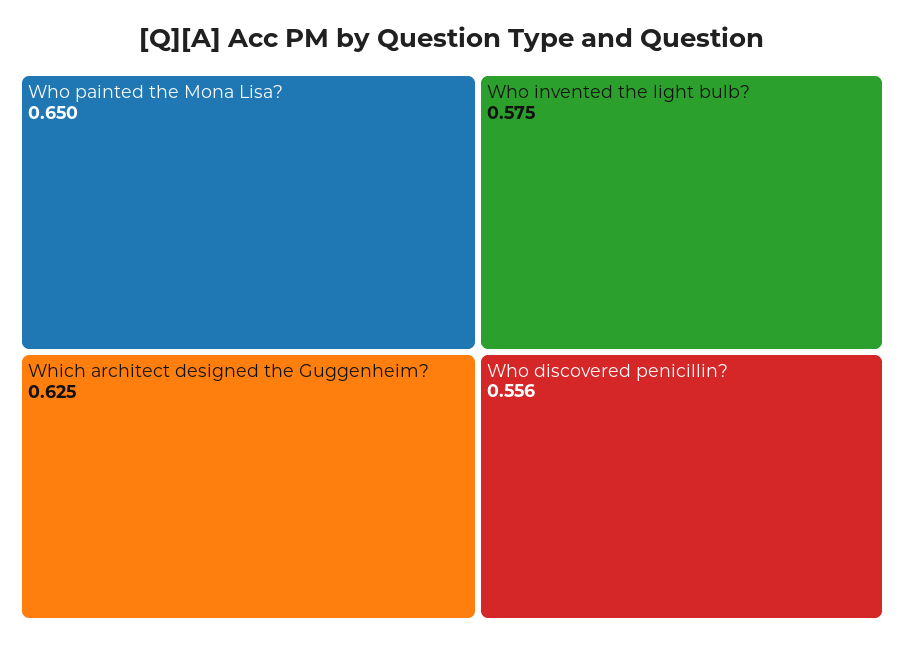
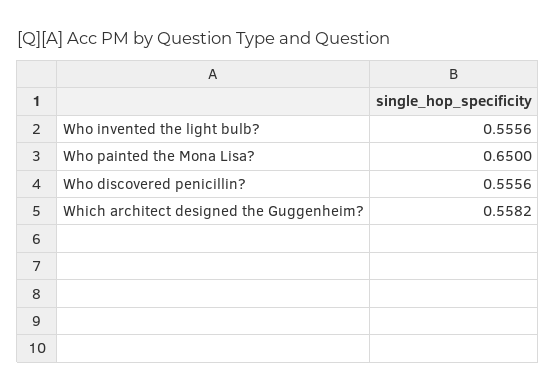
Which architect designed the Guggenheim?: 0.625 -> 0.5582
Who invented the light bulb?: 0.575 -> 0.5556

